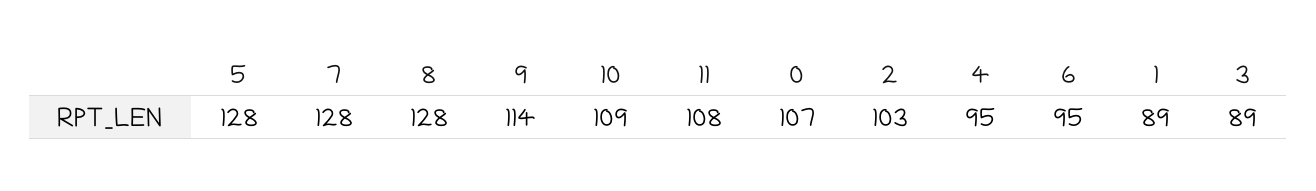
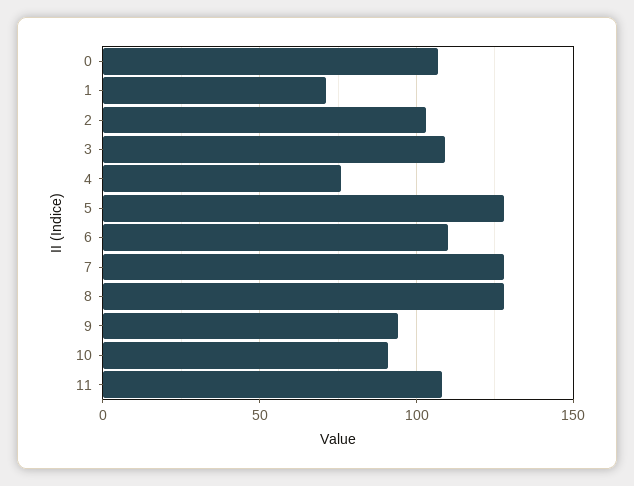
9: 114 -> 95
10: 109 -> 90
4: 95 -> 75
6: 95 -> 110
1: 89 -> 70
3: 89 -> 110

